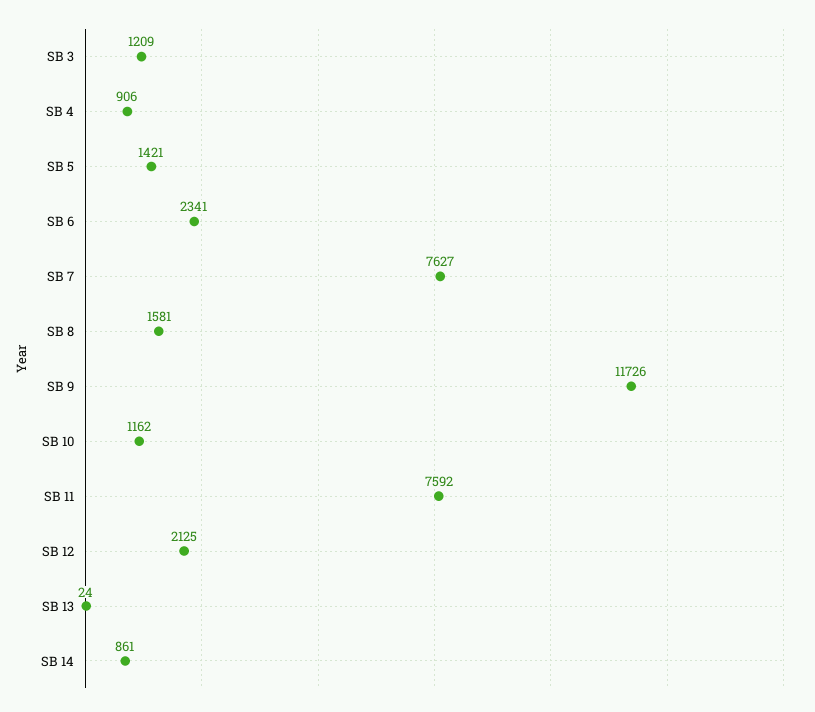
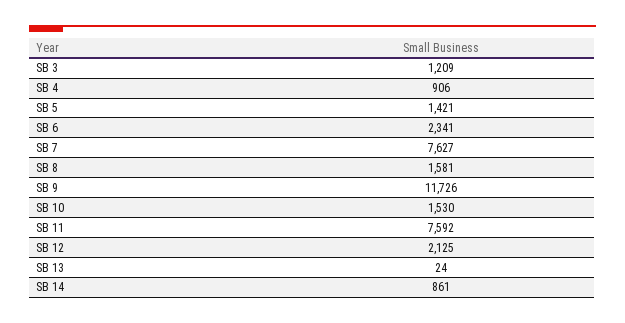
SB 10: 1162 -> 1530

